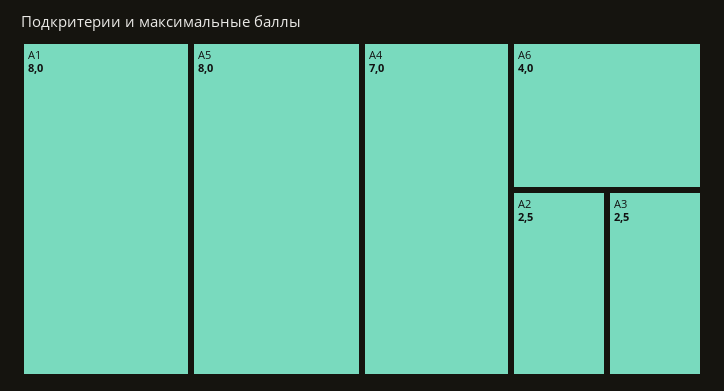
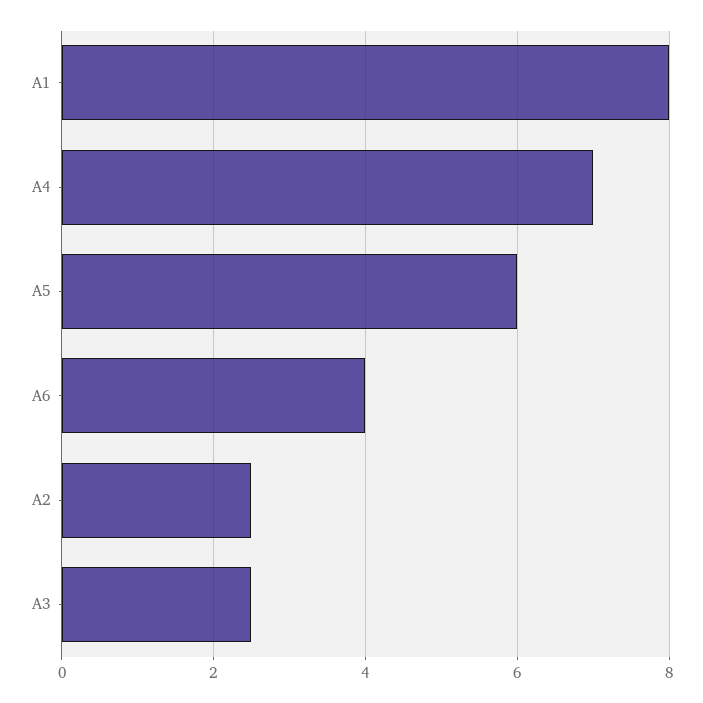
А5: 8 -> 6

